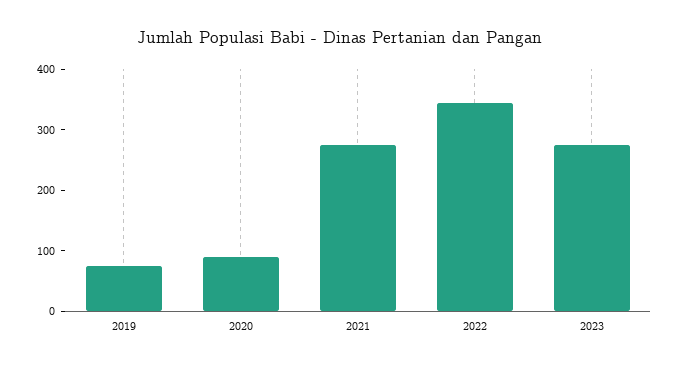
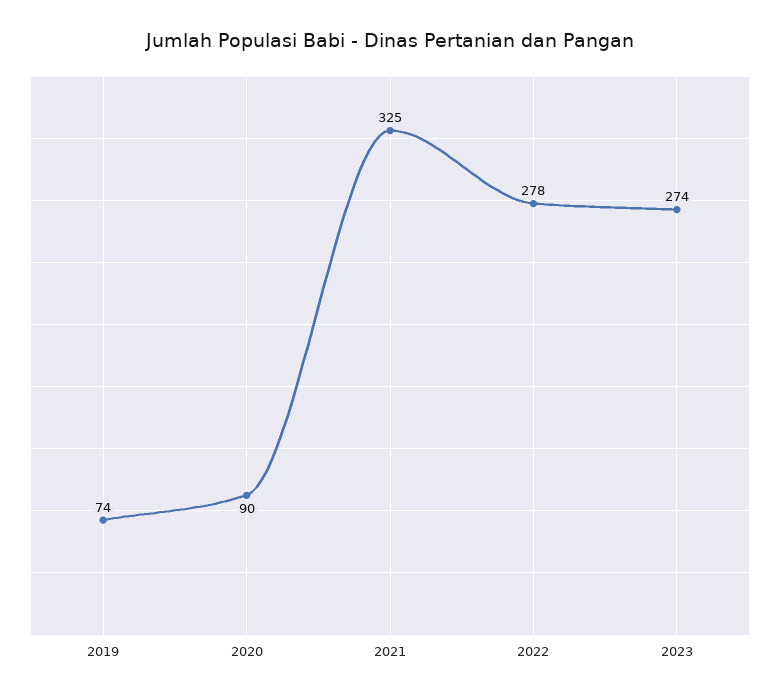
2021: 280 -> 325
2022: 340 -> 278

